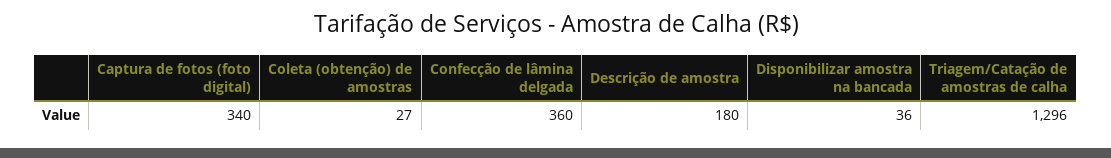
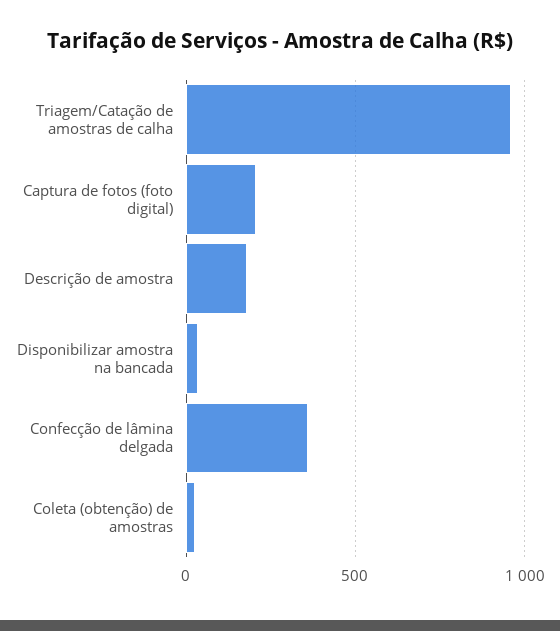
Captura de fotos (foto digital): 340 -> 200
Triagem/Catação de amostras de calha: 1296 -> 950

